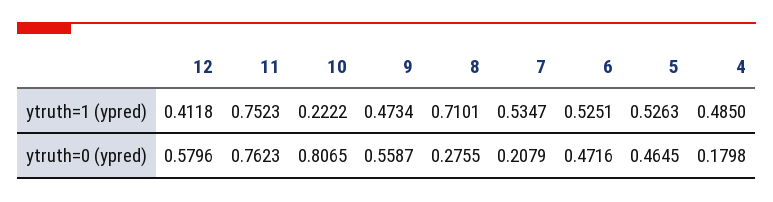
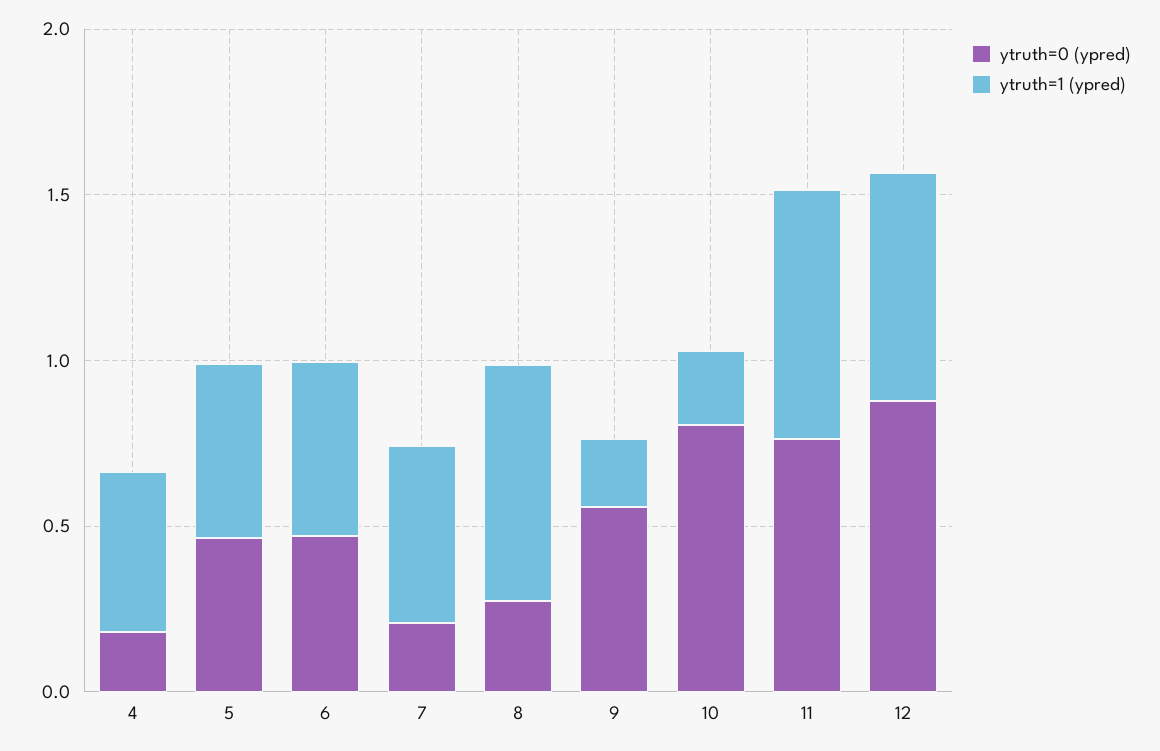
ytruth=1 (ypred), 12: 0.4118 -> 0.7
ytruth=1 (ypred), 9: 0.4734 -> 0.2
ytruth=0 (ypred), 12: 0.5796 -> 0.9

